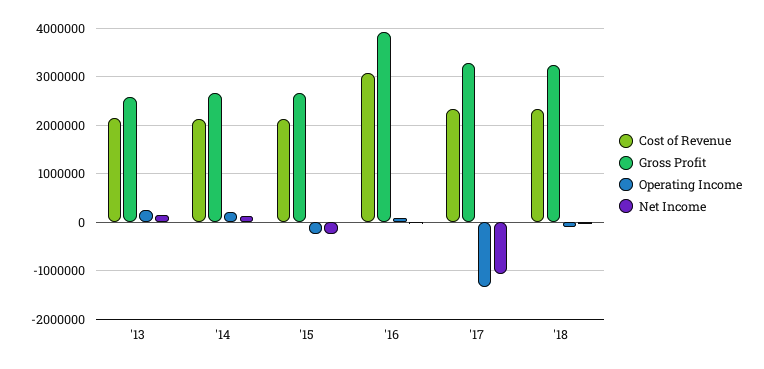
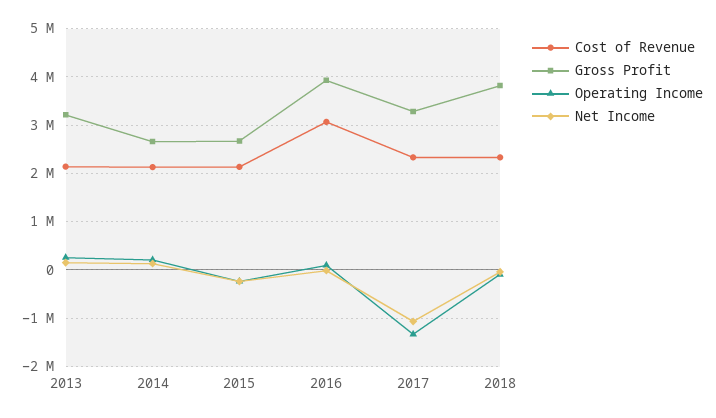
Gross Profit, '13: 2600000 -> 3200000
Gross Profit, '18: 3200000 -> 3800000

